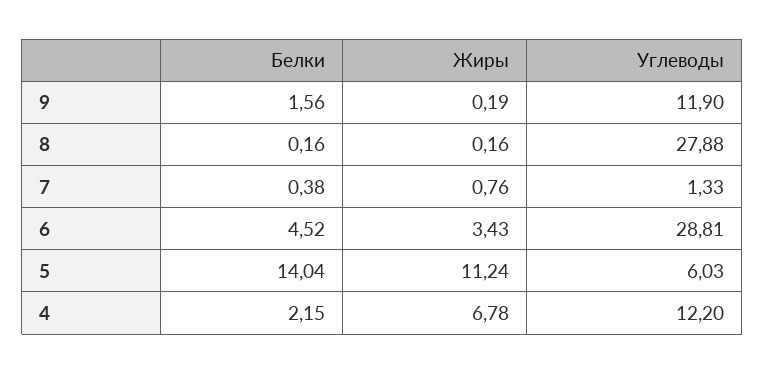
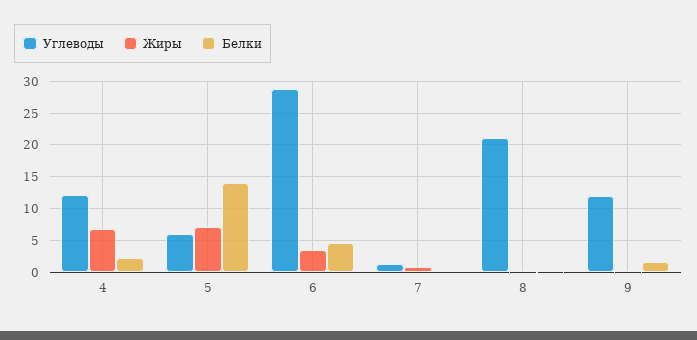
Углеводы, 8: 27.88 -> 21
Жиры, 5: 11.24 -> 7

